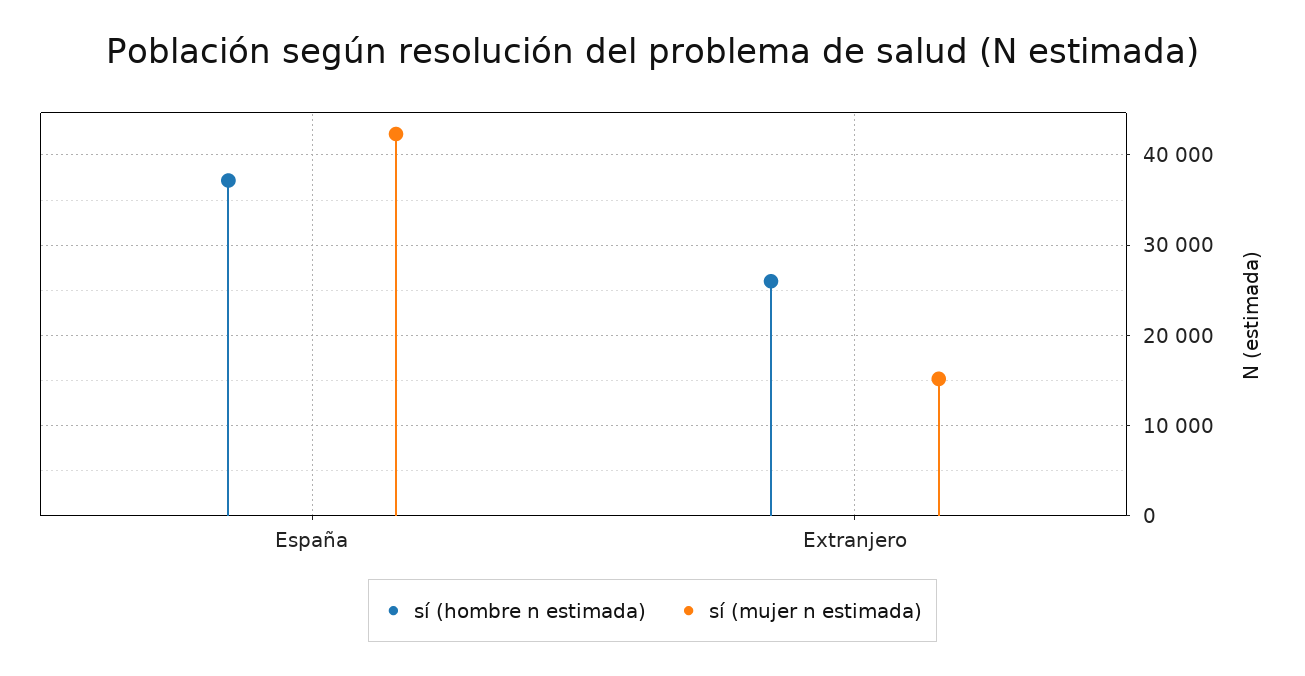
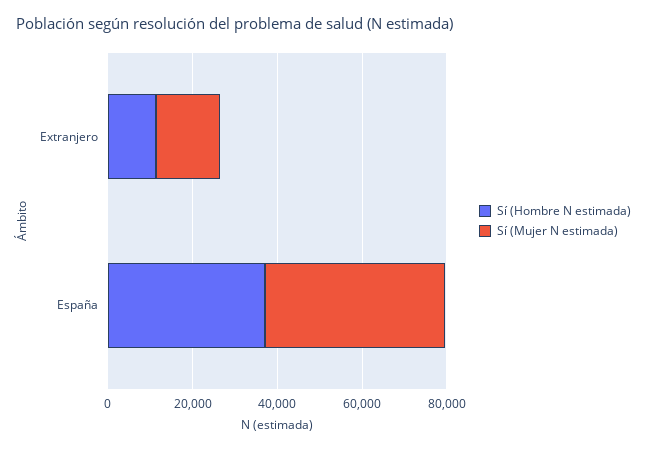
sí (hombre n estimada), Extranjero: 26000 -> 10000

